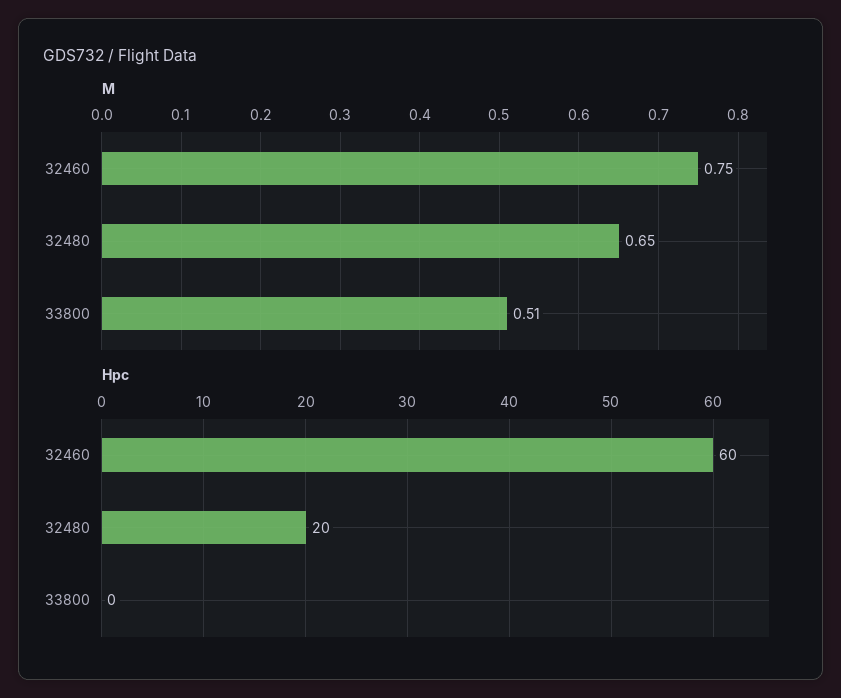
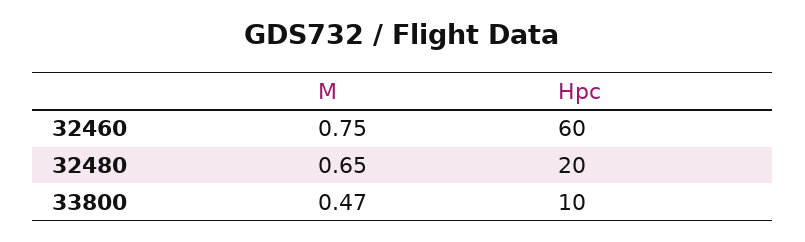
M, 33800: 0.51 -> 0.47
Hpc, 33800: 0 -> 10

